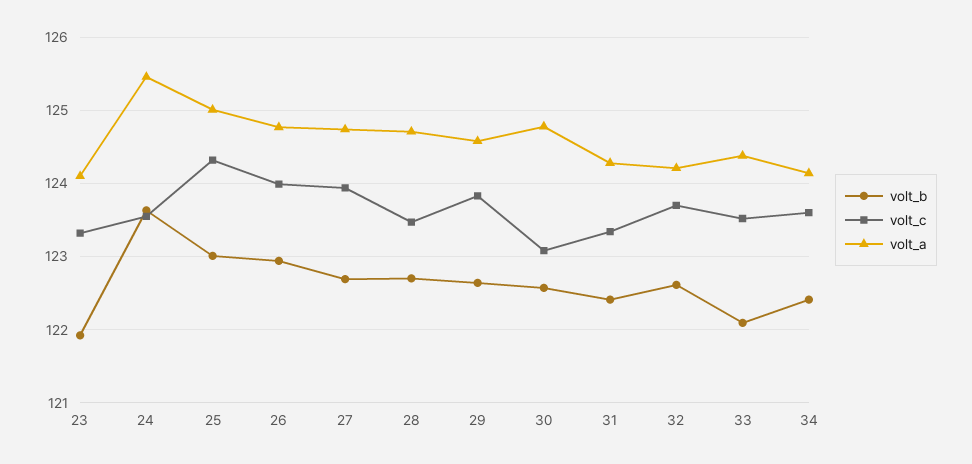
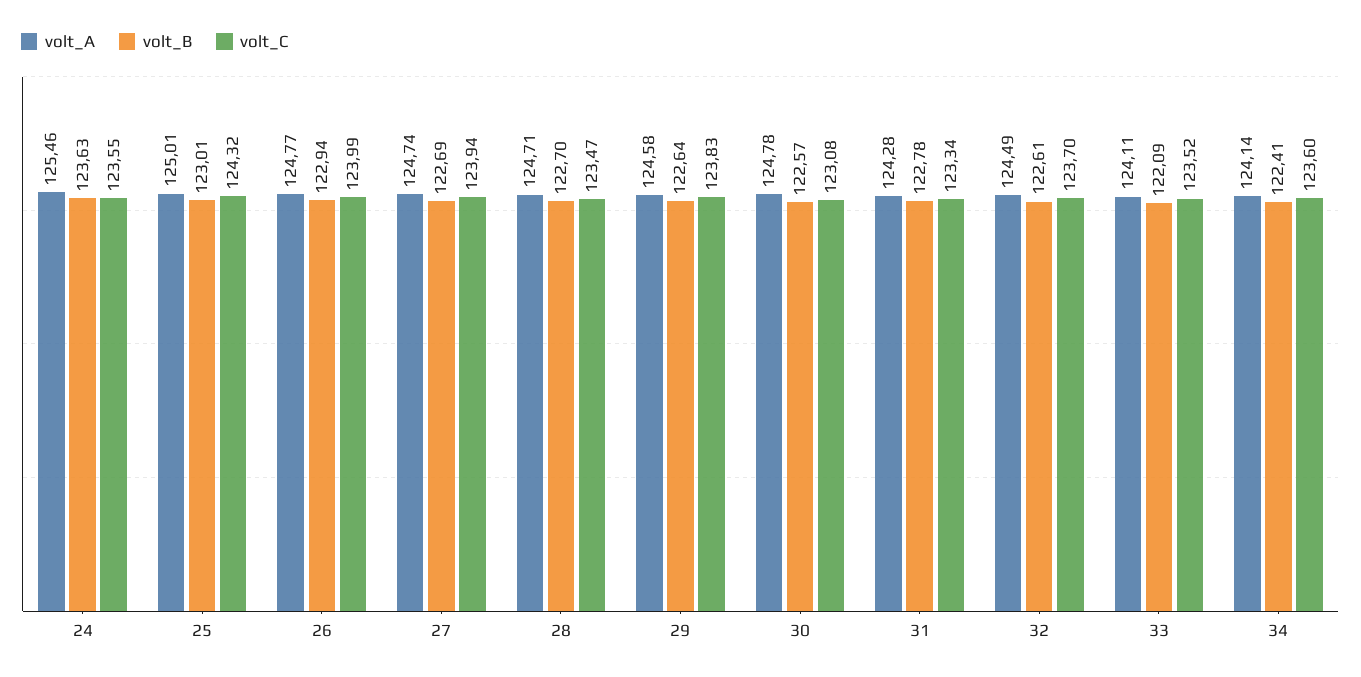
volt_b, 23: 121.9 -> none
volt_c, 23: 123.3 -> none
volt_a, 23: 124.1 -> none
volt_b, 31: 122.4 -> 122.78
volt_a, 32: 124.2 -> 124.49
volt_a, 33: 124.4 -> 124.11

